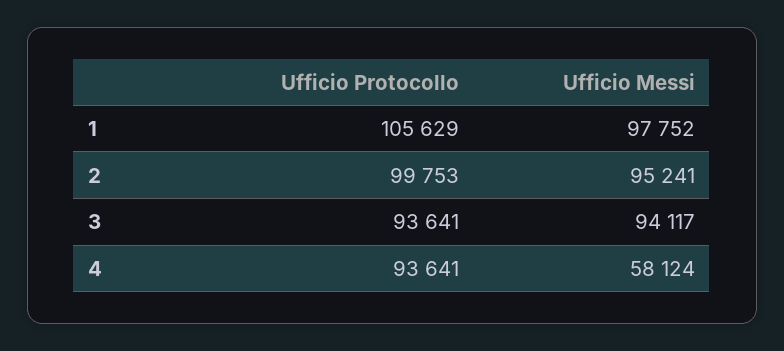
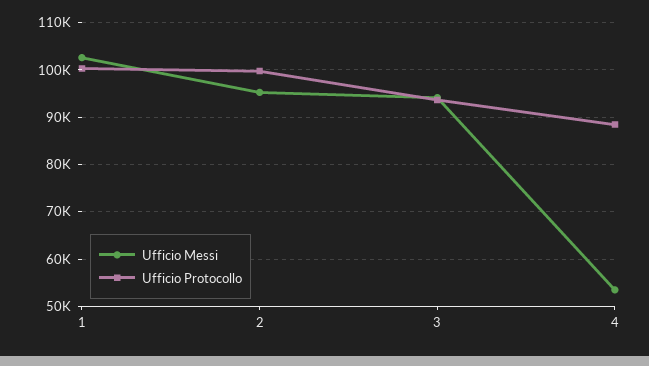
Ufficio Protocollo, 1: 105629 -> 100000
Ufficio Messi, 1: 97752 -> 102000
Ufficio Protocollo, 4: 93641 -> 88000
Ufficio Messi, 4: 58124 -> 54000

